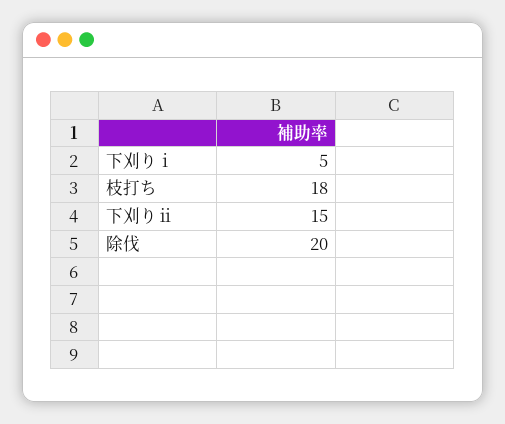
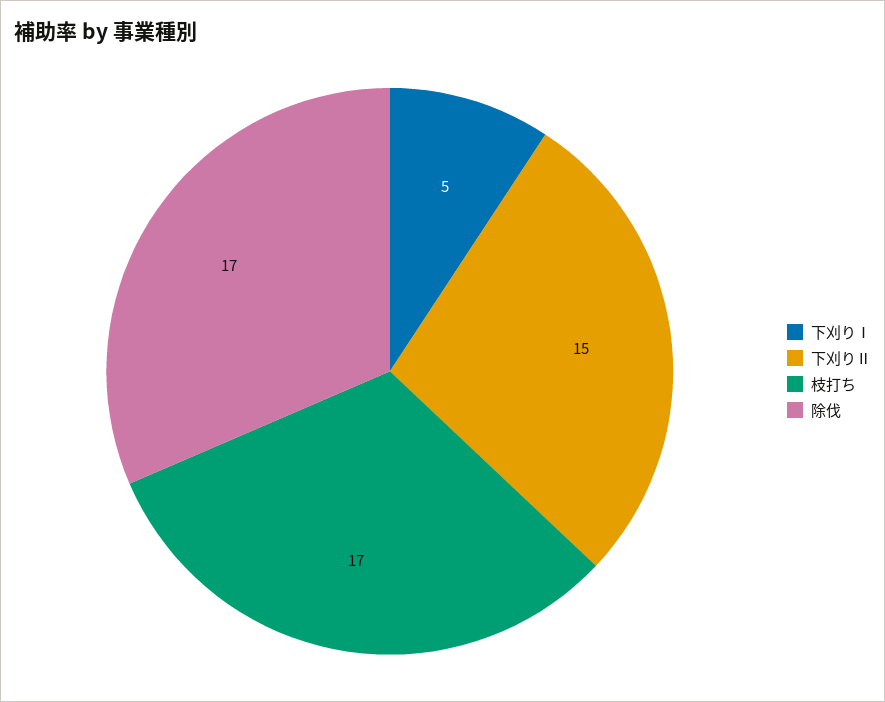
枝打ち: 18 -> 17
除伐: 20 -> 17

